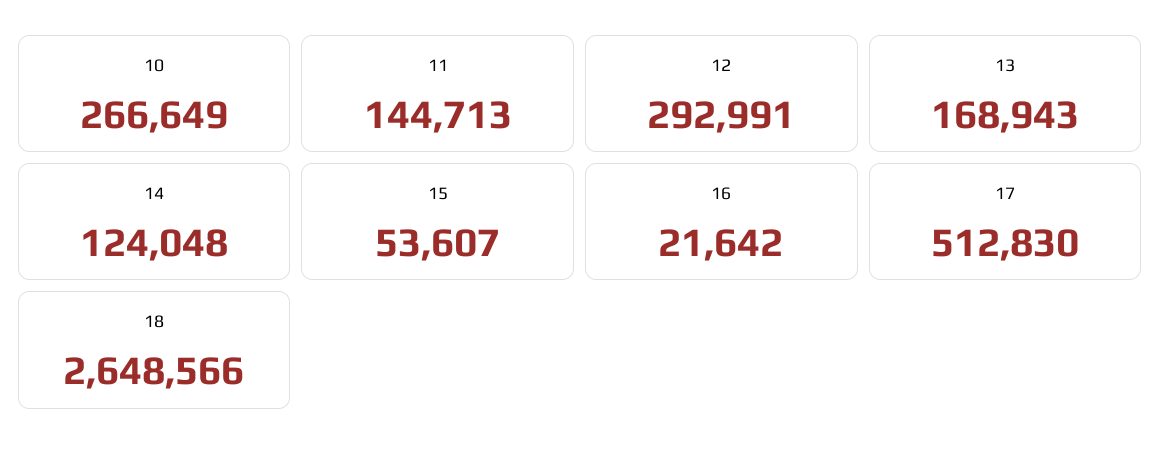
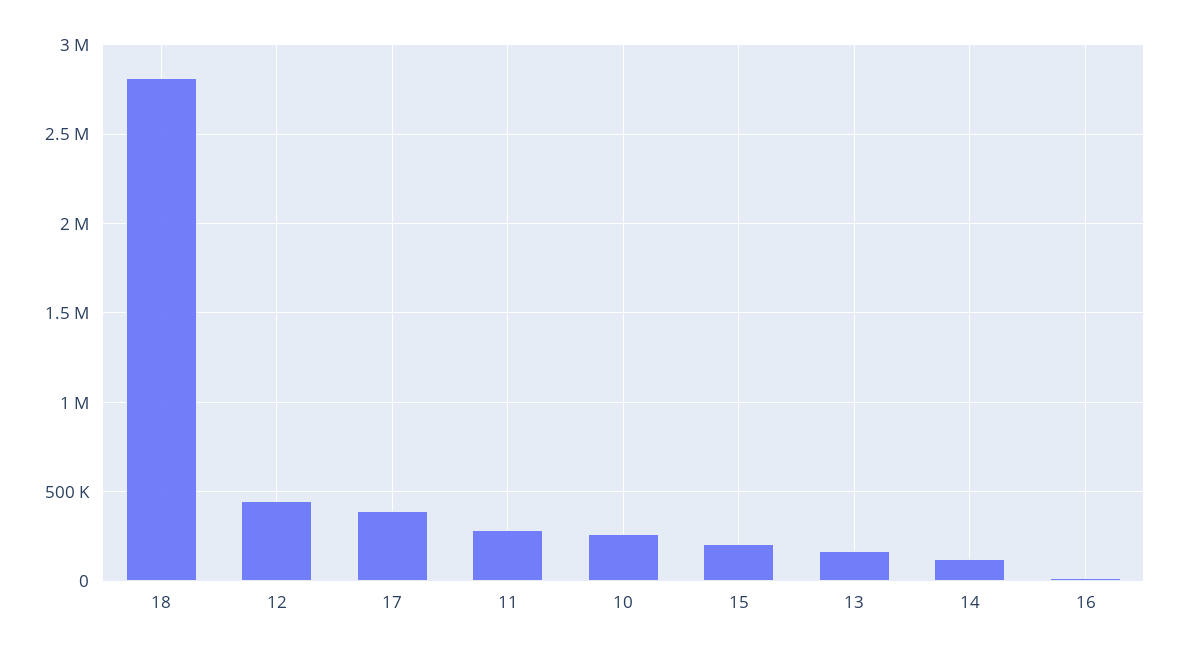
11: 144713 -> 300000
12: 292991 -> 450000
15: 53607 -> 200000
17: 512830 -> 400000
18: 2648566 -> 2800000

